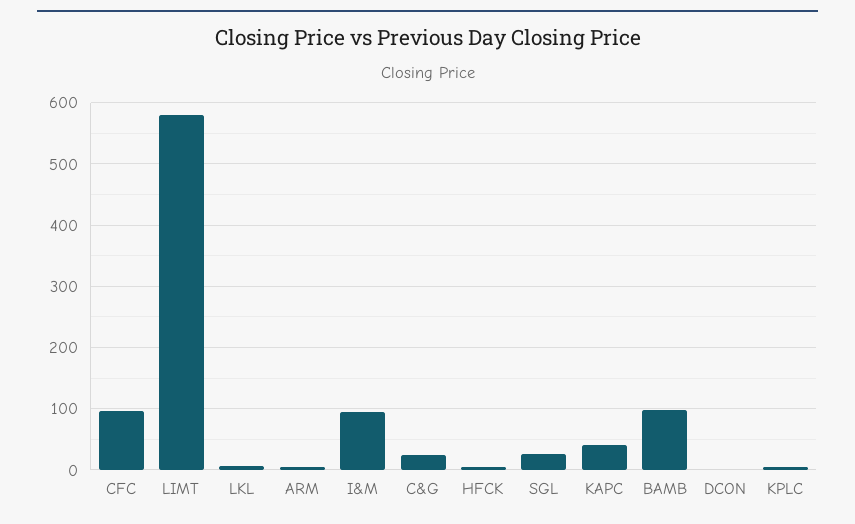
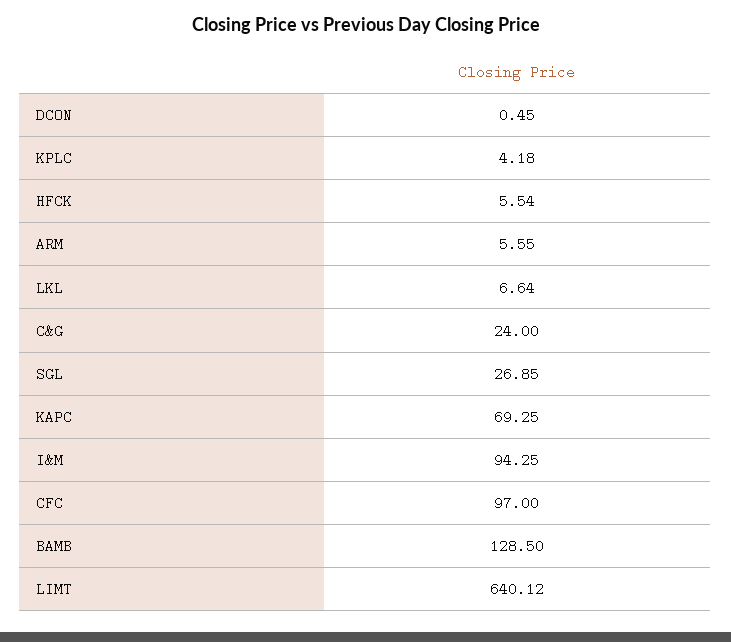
LIMT: 580 -> 640.12
KAPC: 40 -> 69.25
BAMB: 100 -> 128.5

